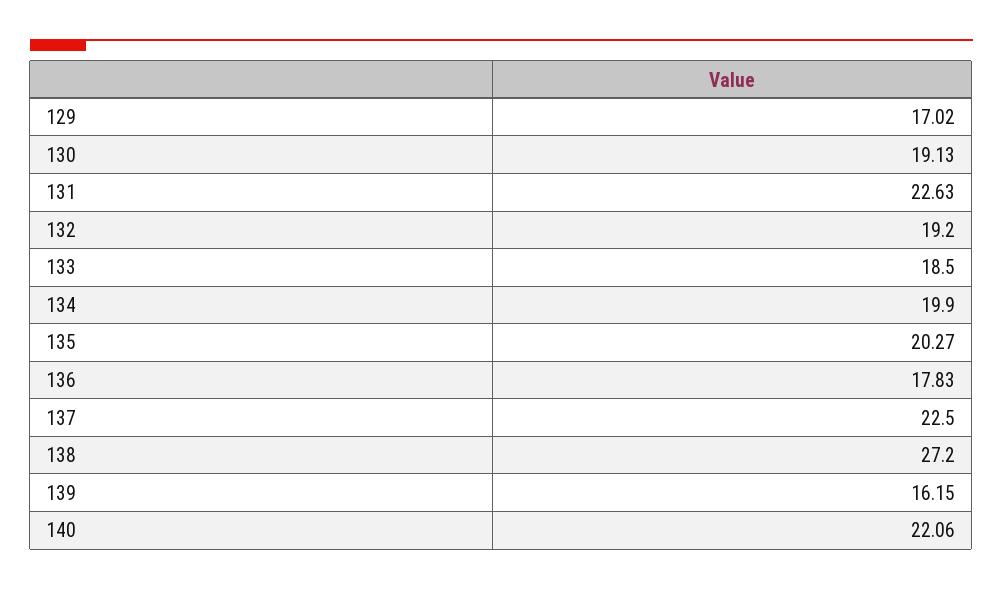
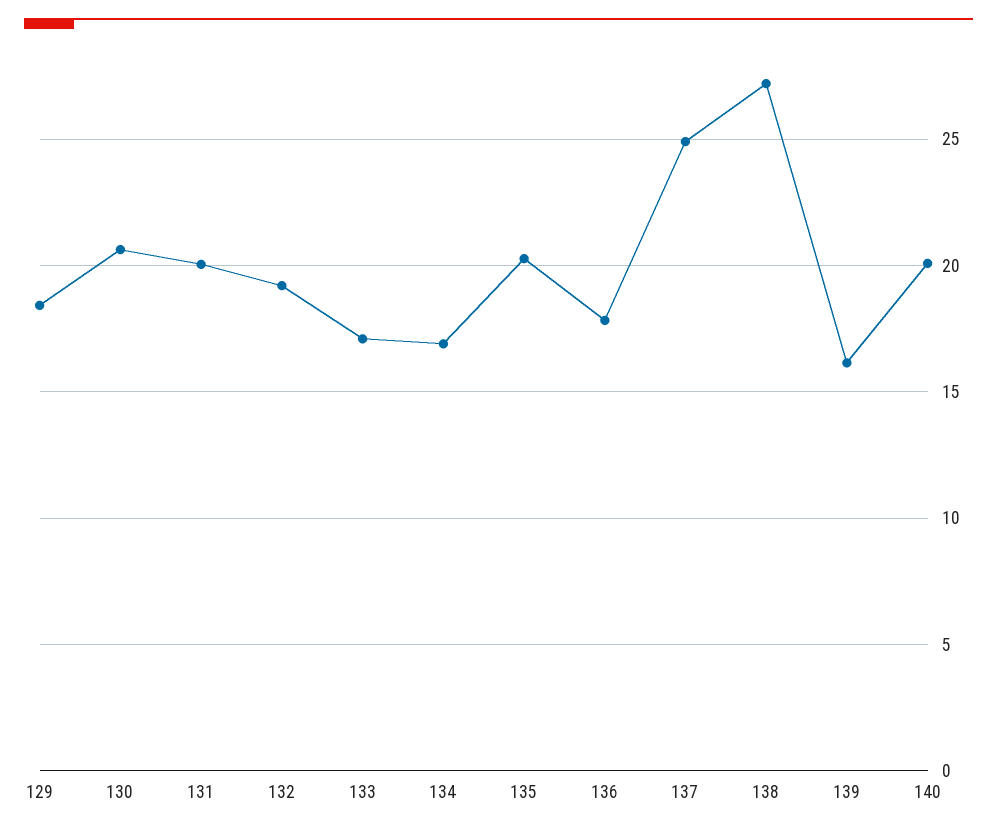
129: 17.02 -> 18.5
130: 19.13 -> 20.5
131: 22.63 -> 20
133: 18.5 -> 17
134: 19.9 -> 17
137: 22.5 -> 25
140: 22.06 -> 20

